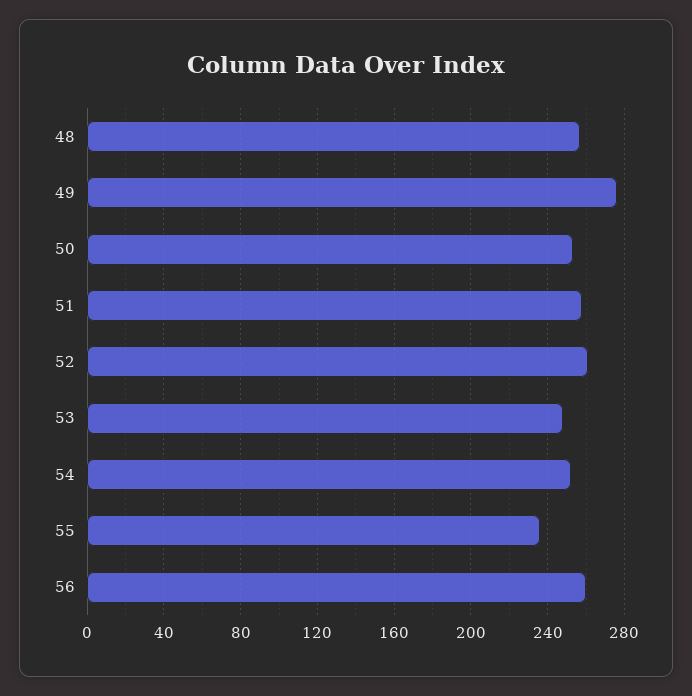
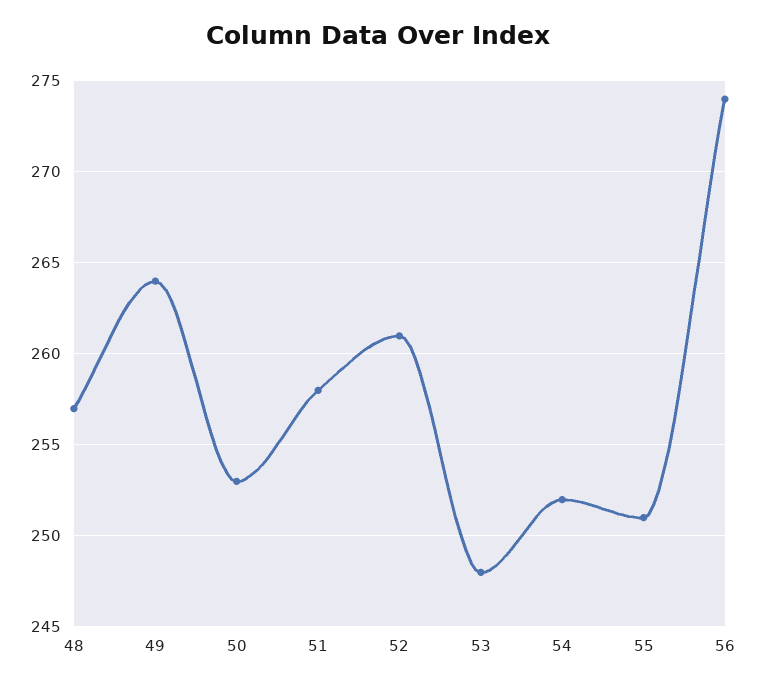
49: 275 -> 264
55: 235 -> 251
56: 260 -> 274

